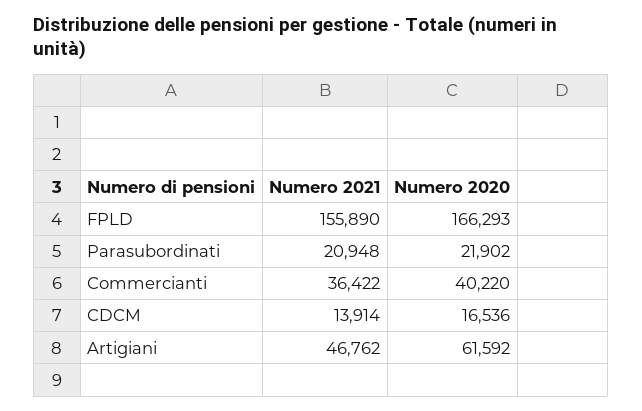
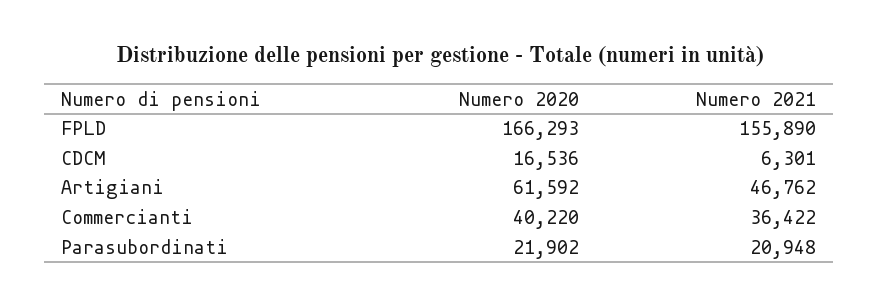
Numero 2021, CDCM: 13914 -> 6301

